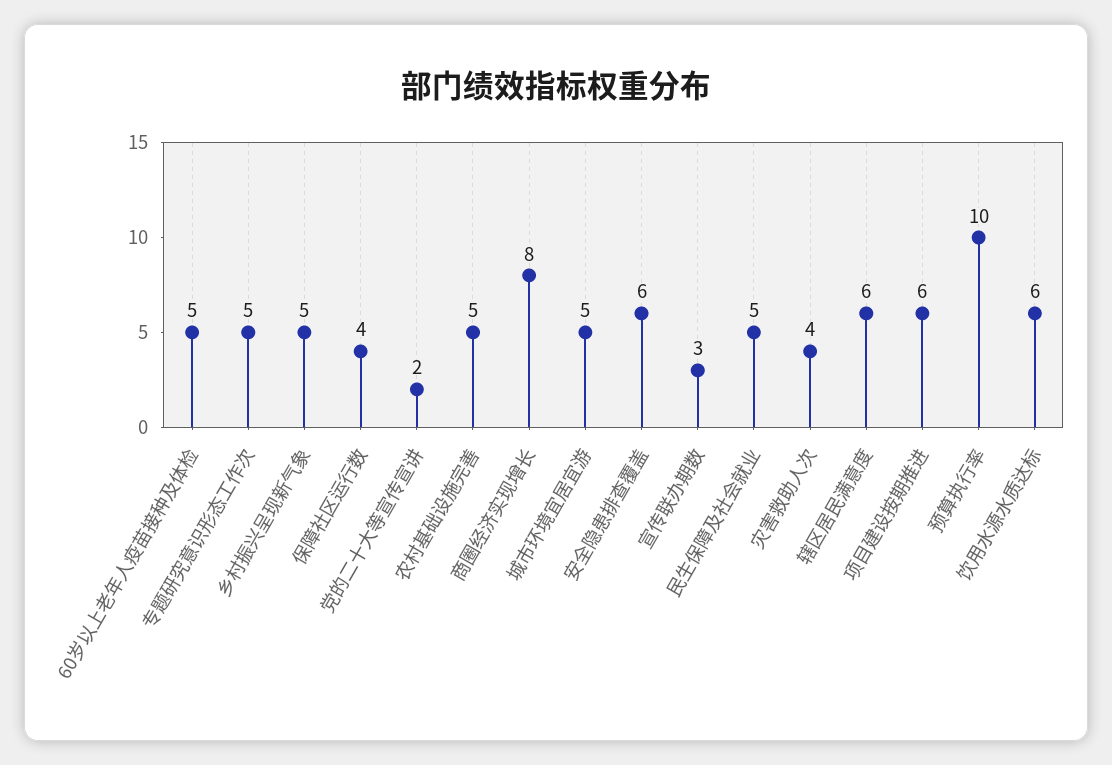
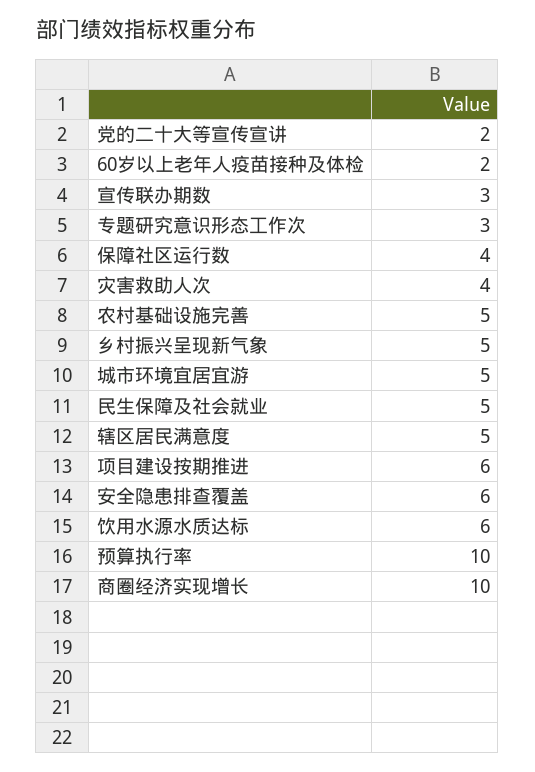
60岁以上老年人疫苗接种及体检: 5 -> 2
专题研究意识形态工作次: 5 -> 3
商圈经济实现增长: 8 -> 10
辖区居民满意度: 6 -> 5

